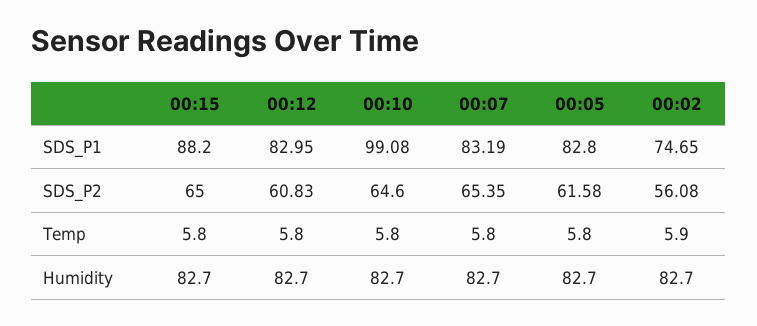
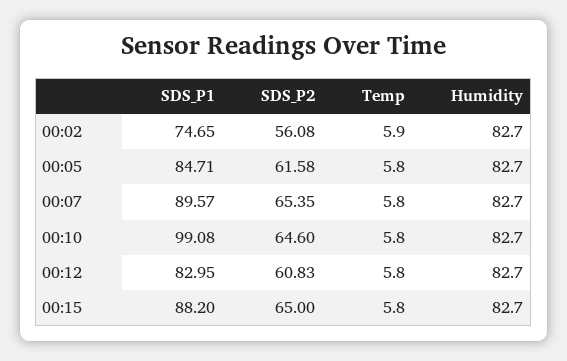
00:07, SDS_P1: 83.19 -> 89.57
00:05, SDS_P1: 82.8 -> 84.71

